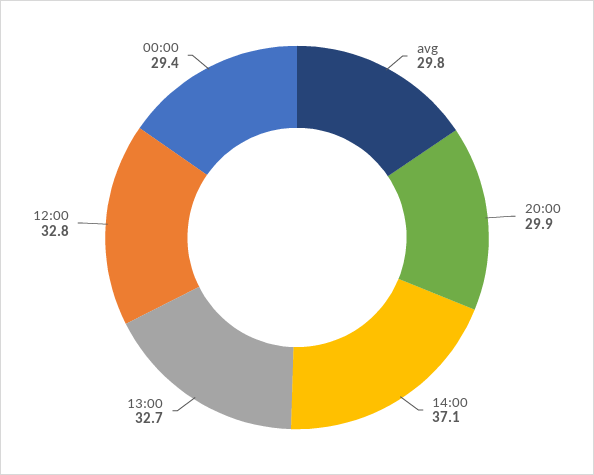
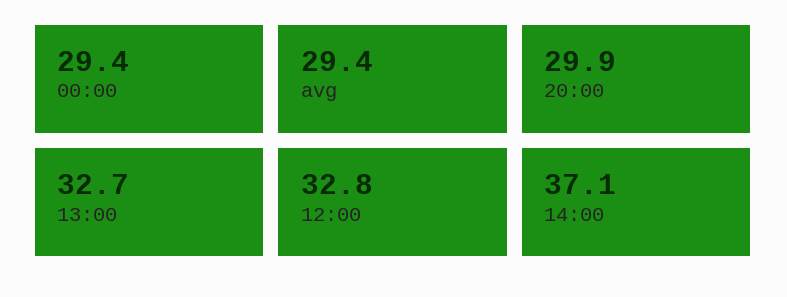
avg: 29.8 -> 29.4

